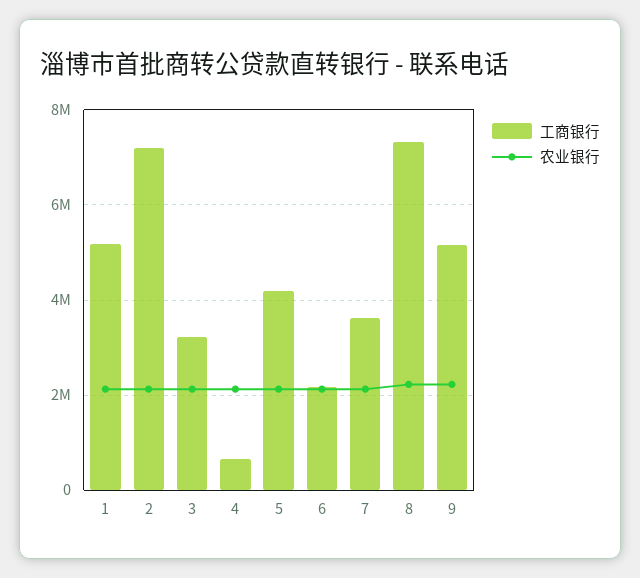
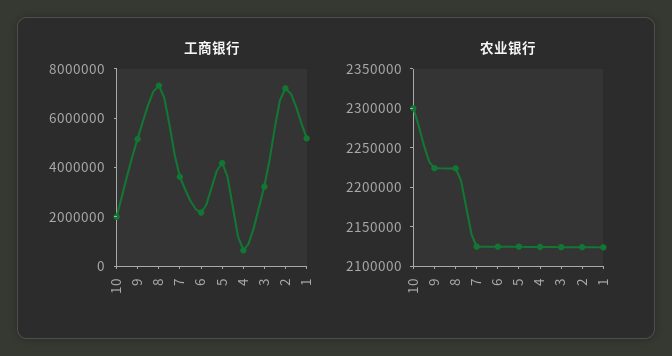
工商银行, 10: none -> 2000000
农业银行, 10: none -> 2300000

